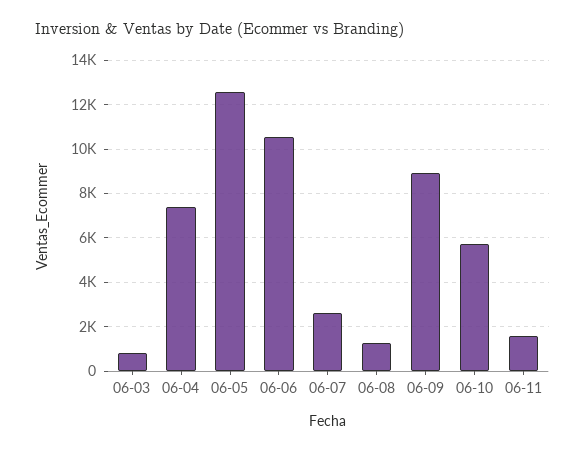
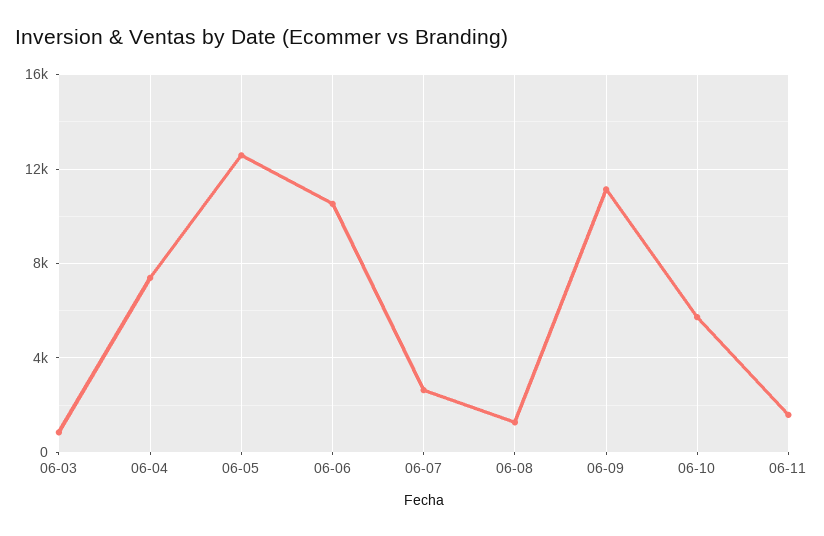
06-09: 9000 -> 11000

